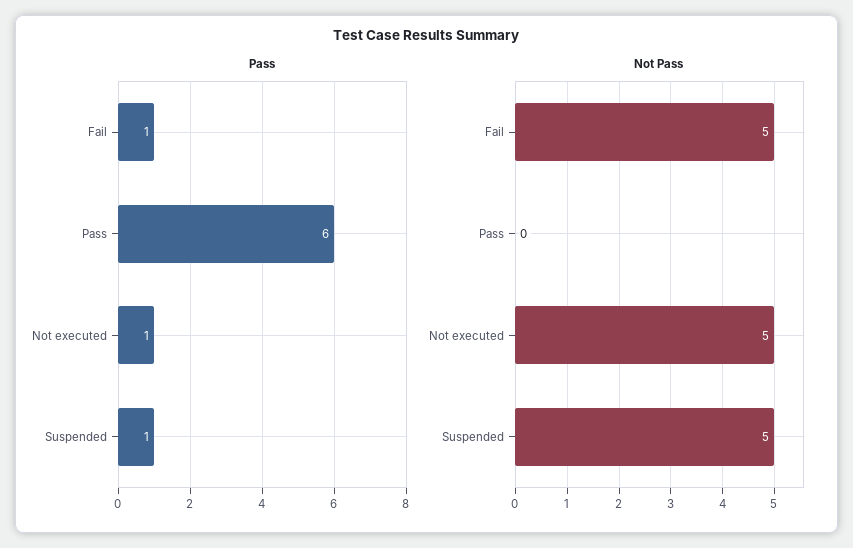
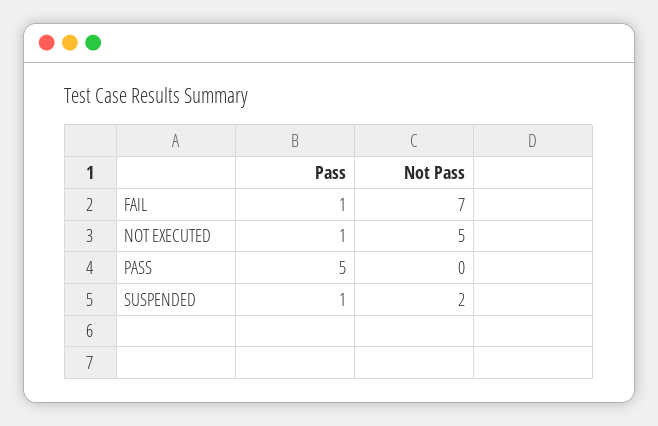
Pass, Pass: 6 -> 5
Not Pass, Fail: 5 -> 7
Not Pass, Suspended: 5 -> 2

